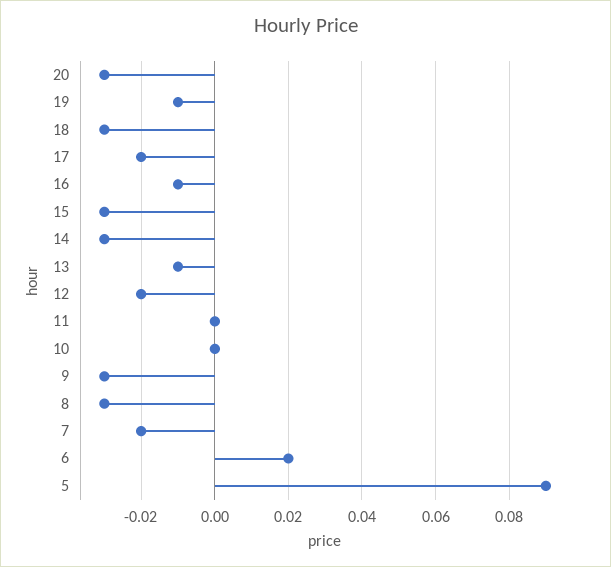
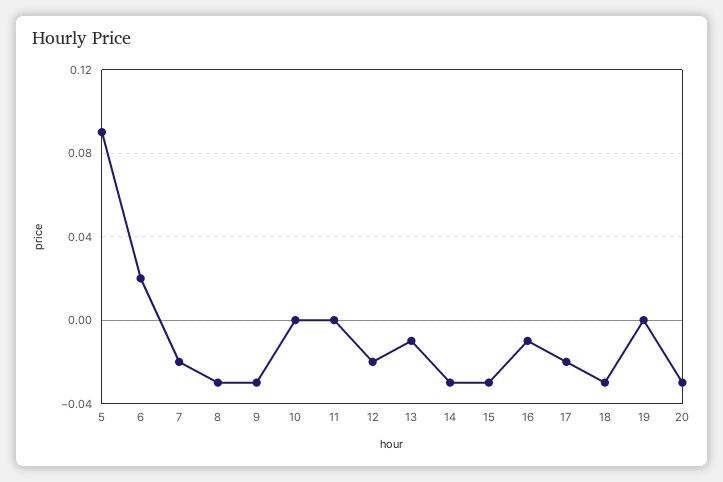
19: -0.01 -> 0

